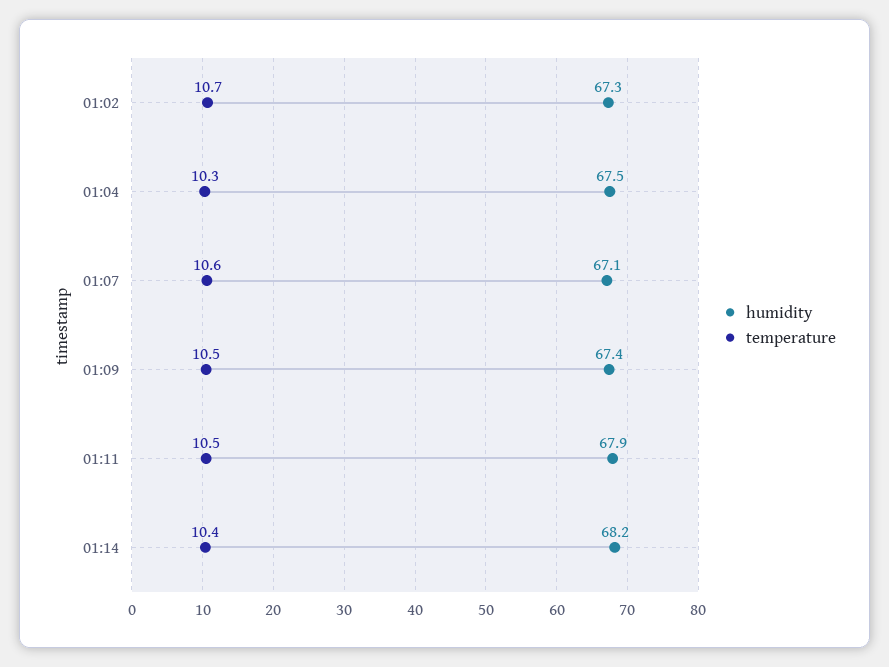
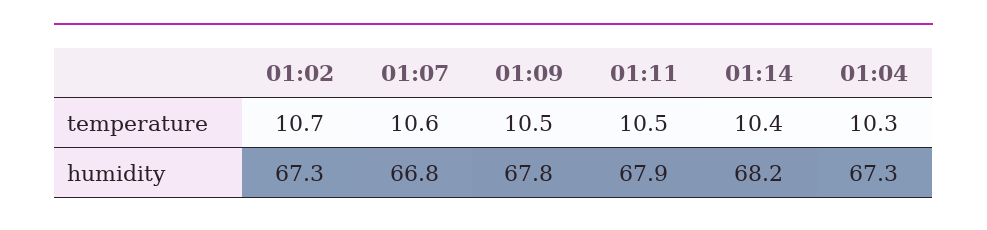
humidity, 01:04: 67.5 -> 67.3
humidity, 01:07: 67.1 -> 66.8
humidity, 01:09: 67.4 -> 67.8

